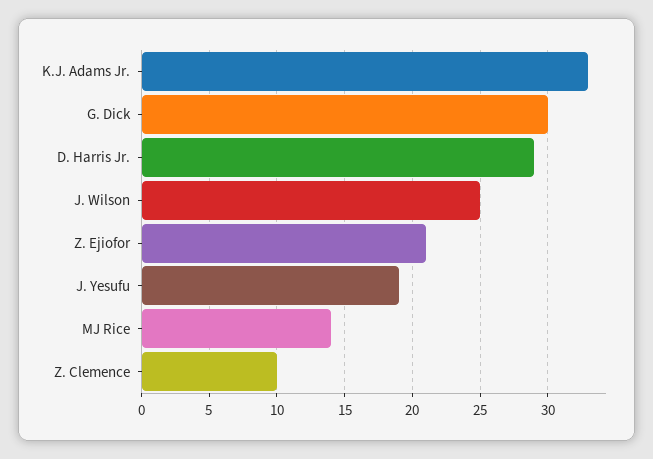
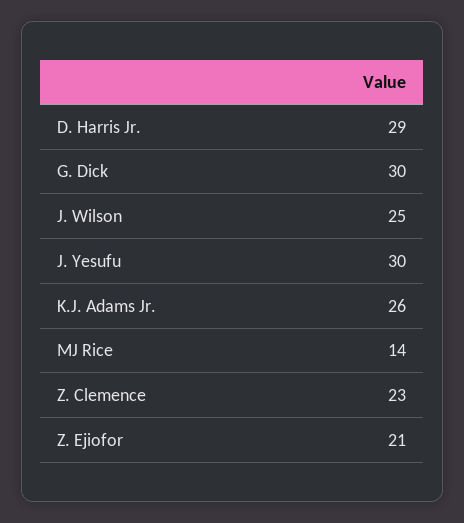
K.J. Adams Jr.: 33 -> 26
J. Yesufu: 19 -> 30
Z. Clemence: 10 -> 23

